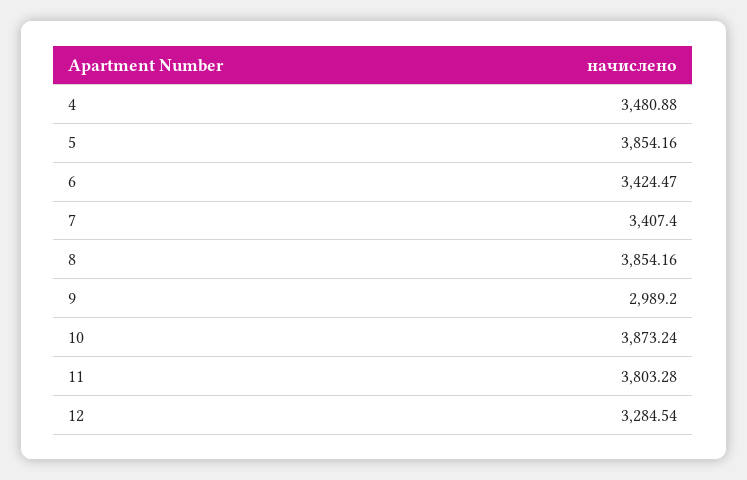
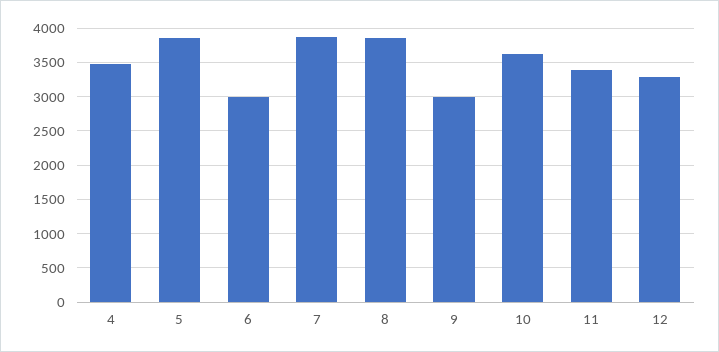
6: 3424.47 -> 3000
7: 3407.4 -> 3900
10: 3873.24 -> 3600
11: 3803.28 -> 3400

